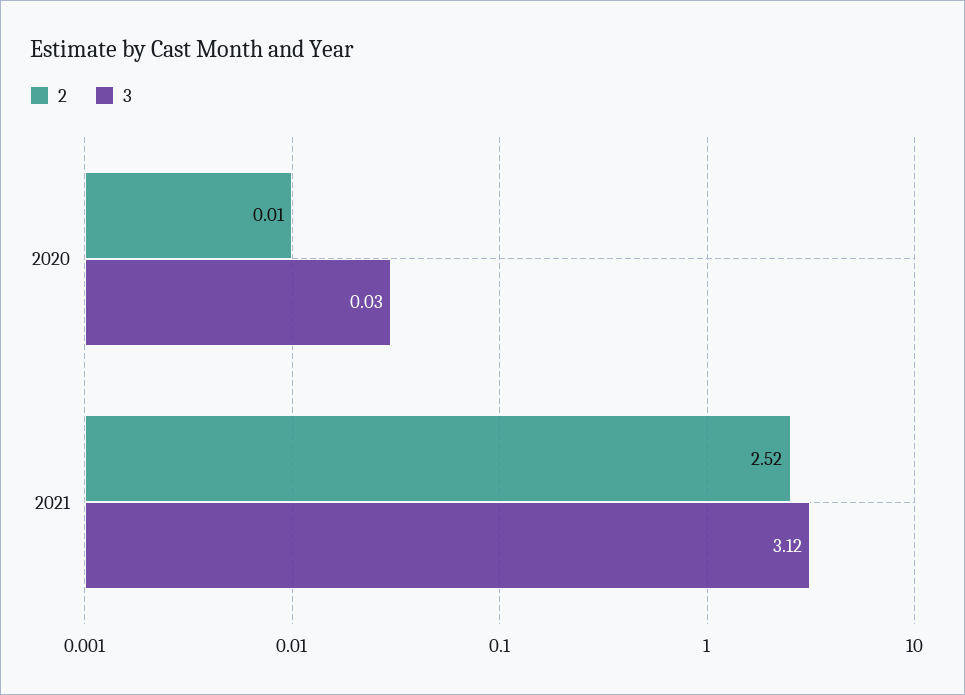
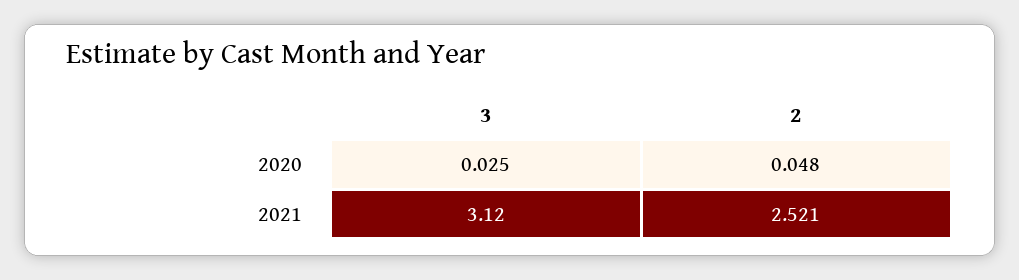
2, 2020: 0.01 -> 0.048

